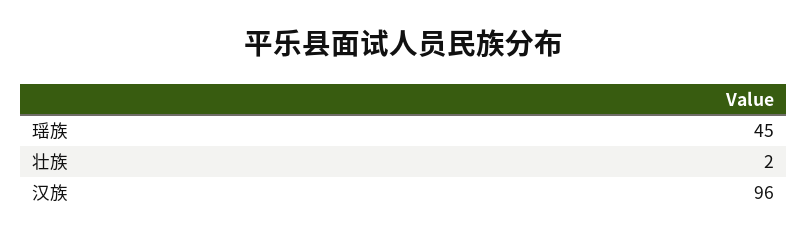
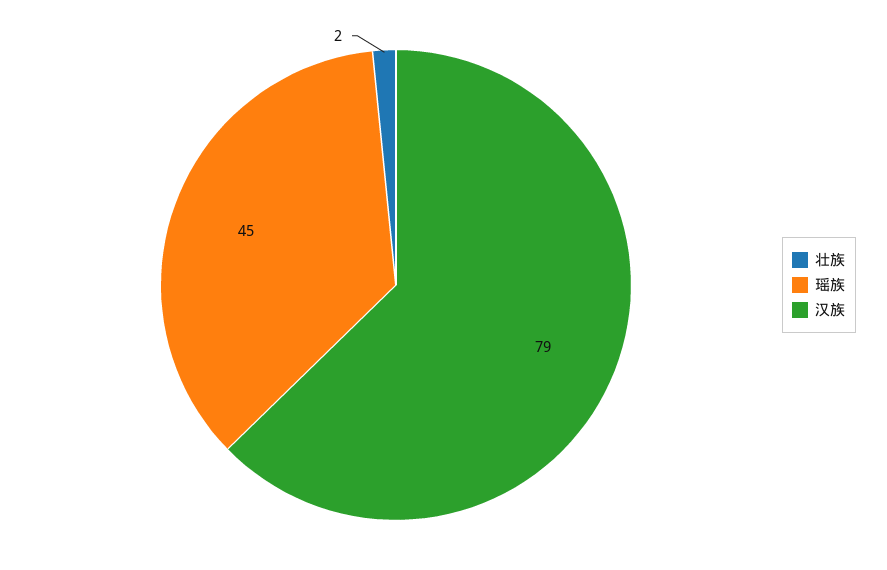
汉族: 96 -> 79

